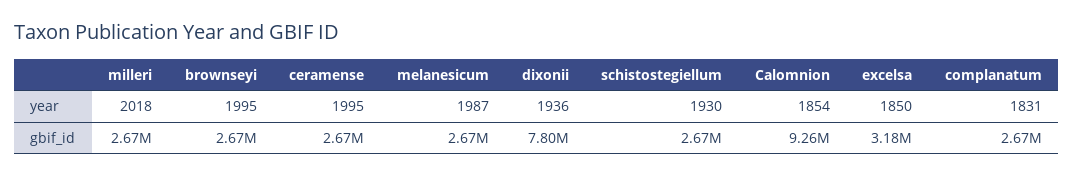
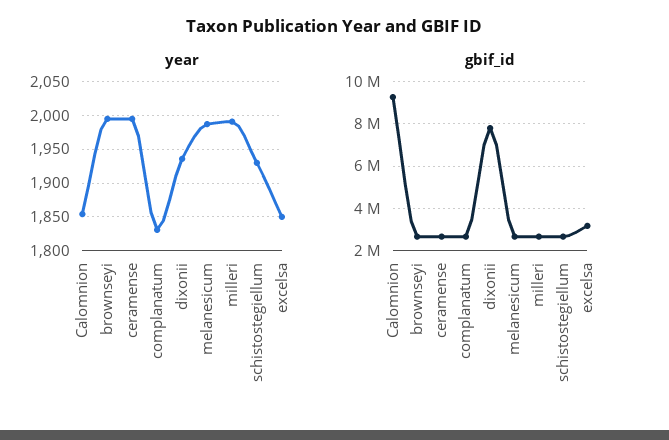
year, milleri: 2018 -> 1990

